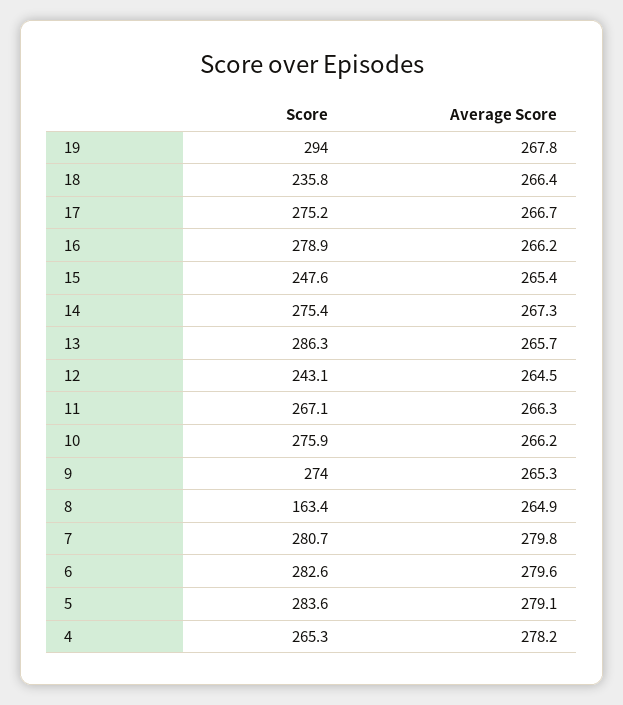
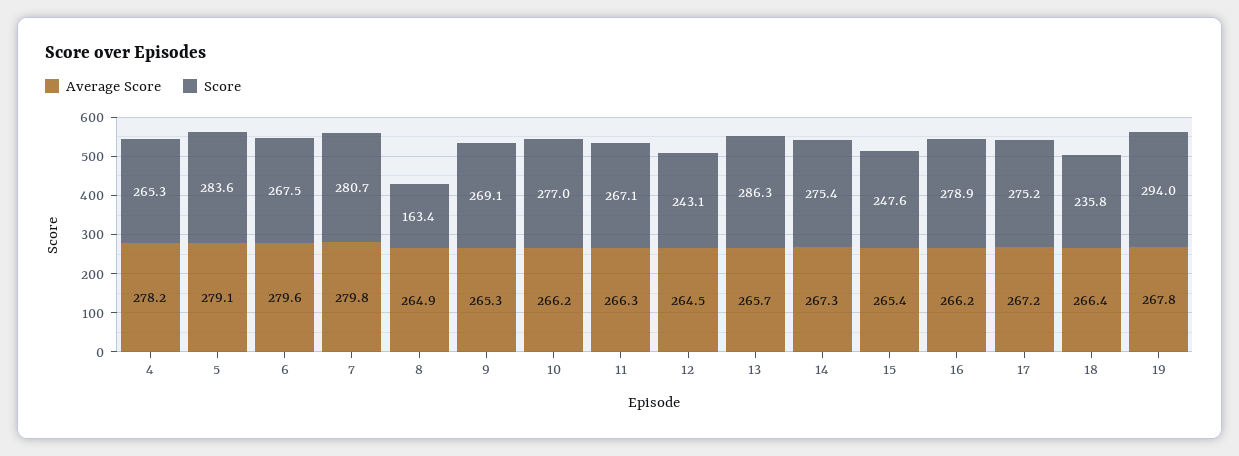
Average Score, 17: 266.7 -> 267.2
Score, 10: 275.9 -> 277
Score, 9: 274 -> 269.1
Score, 6: 282.6 -> 267.5

